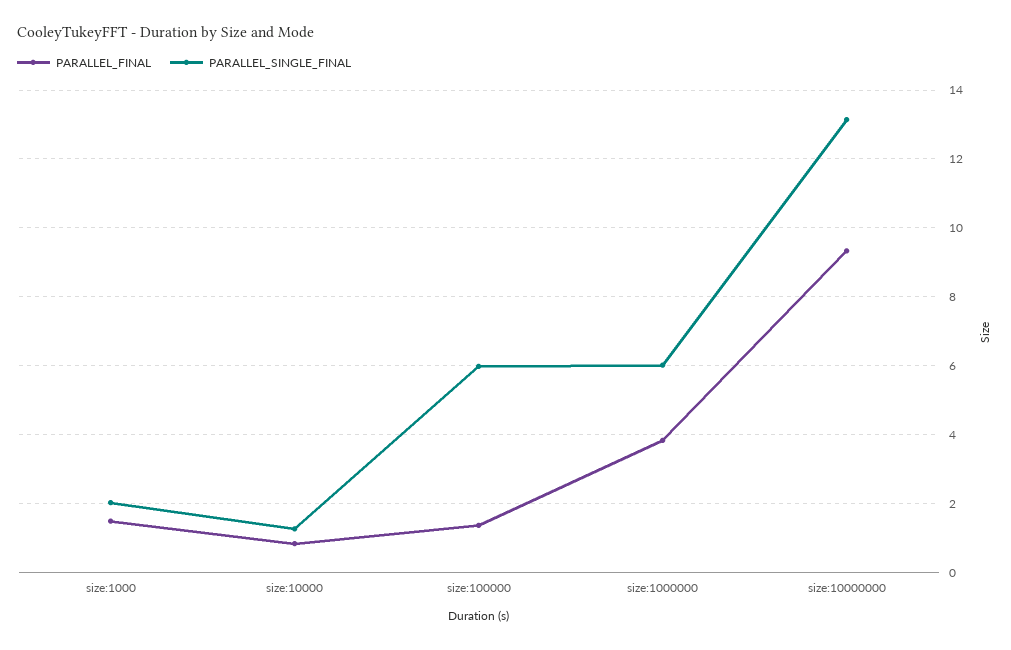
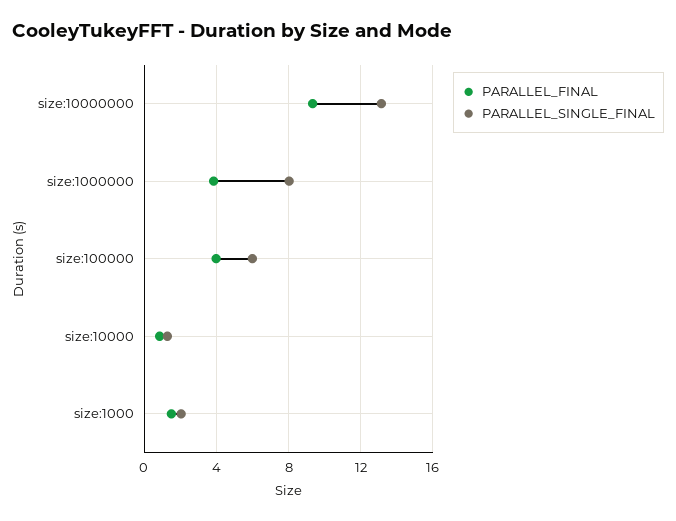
PARALLEL_FINAL, size:100000: 1.4 -> 4
PARALLEL_SINGLE_FINAL, size:1000000: 6 -> 8

